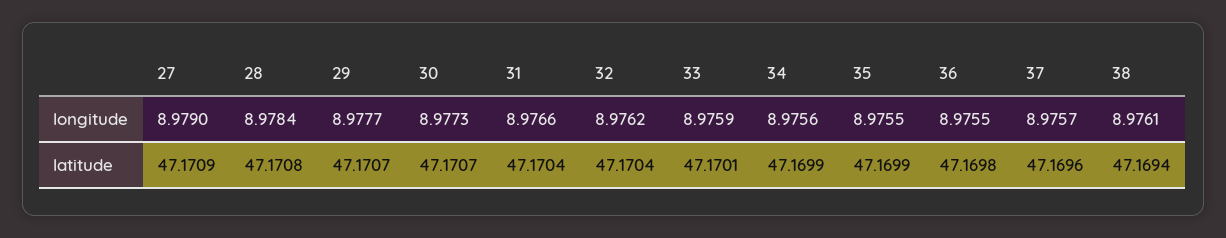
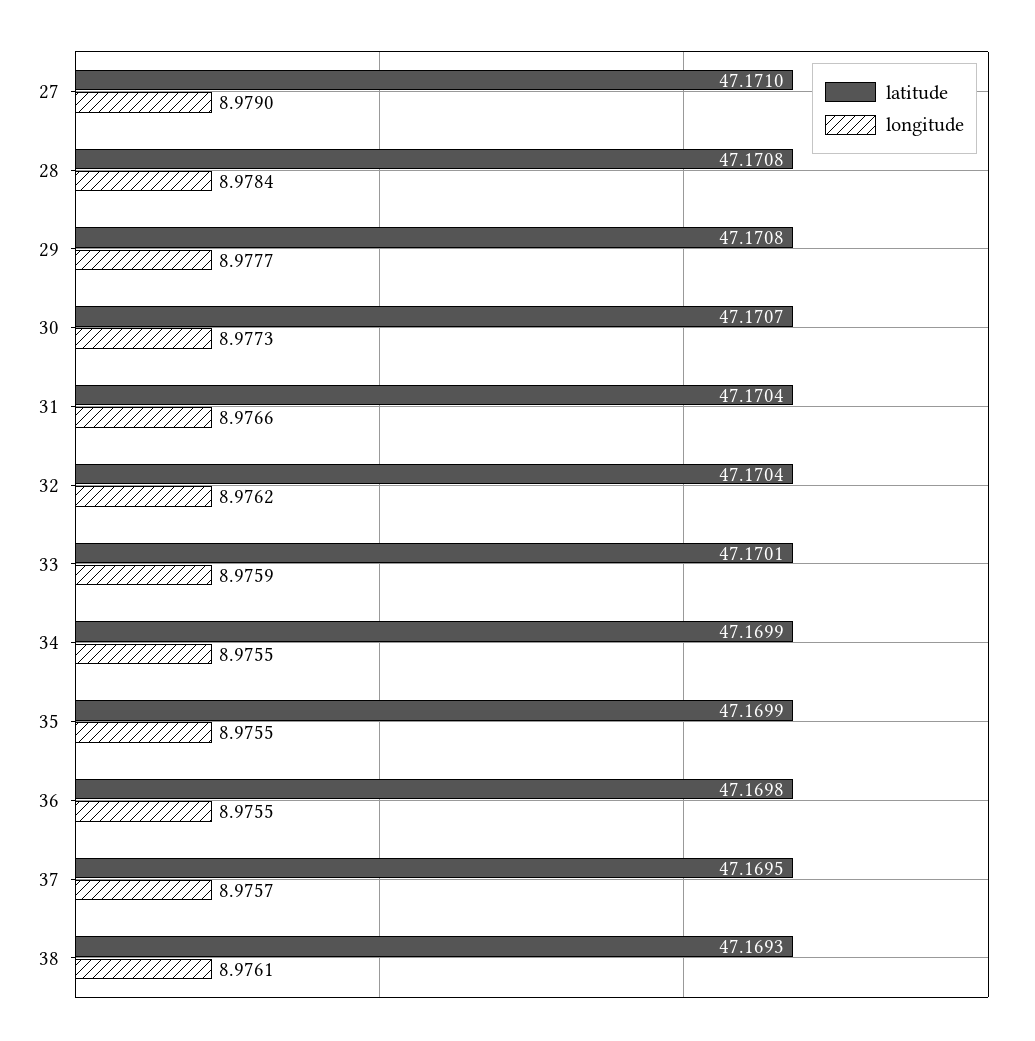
longitude, 34: 8.9756 -> 8.9755
latitude, 27: 47.1709 -> 47.171
latitude, 29: 47.1707 -> 47.1708
latitude, 37: 47.1696 -> 47.1695
latitude, 38: 47.1694 -> 47.1693

